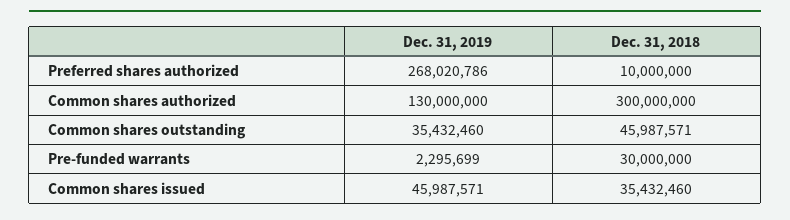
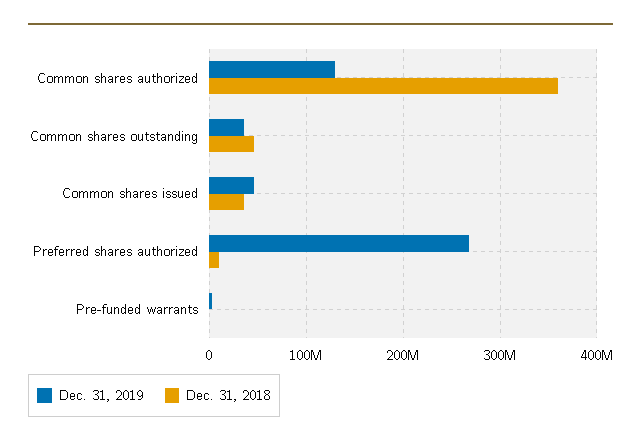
Dec. 31, 2018, Common shares authorized: 300000000 -> 360000000
Dec. 31, 2018, Pre-funded warrants: 30000000 -> 0

